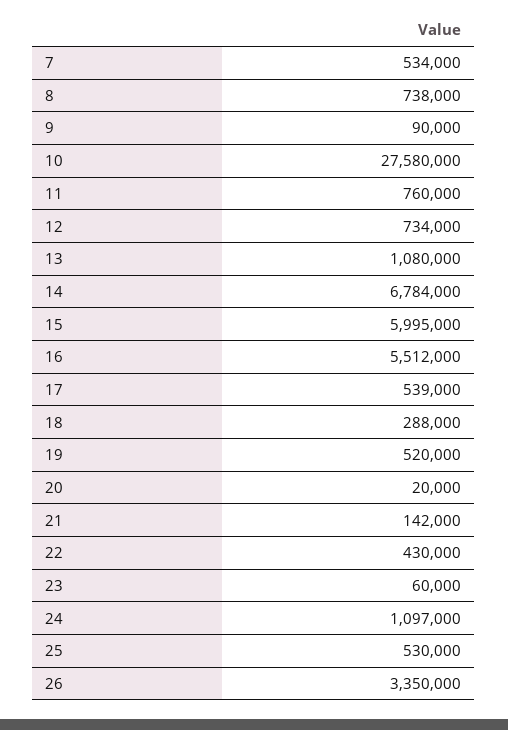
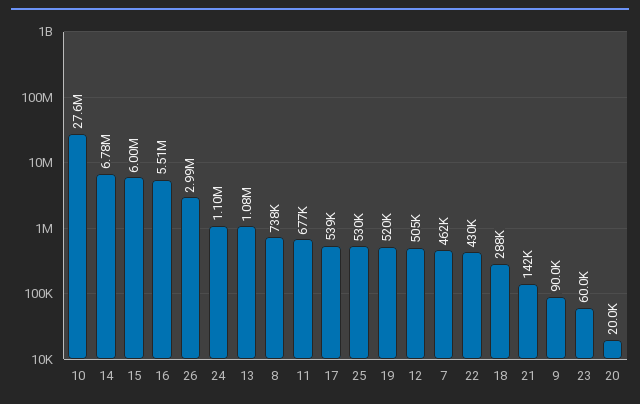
7: 534000 -> 462000
11: 760000 -> 677000
12: 734000 -> 505000
26: 3350000 -> 2990000

